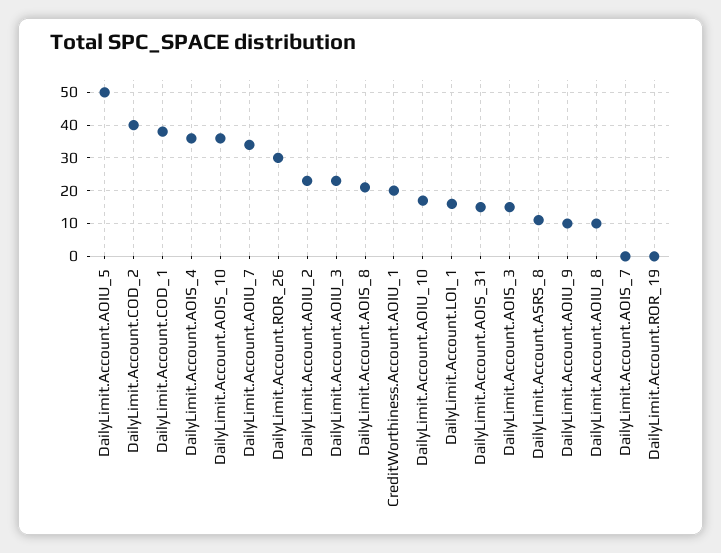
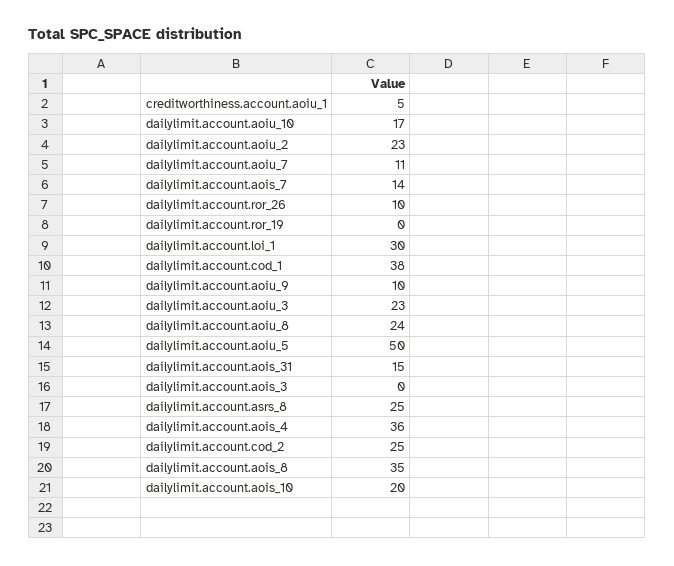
DailyLimit.Account.COD_2: 40 -> 25
DailyLimit.Account.AOIS_10: 35 -> 20
DailyLimit.Account.AOIU_7: 35 -> 11
DailyLimit.Account.ROR_26: 30 -> 10
DailyLimit.Account.AOIS_8: 20 -> 35
CreditWorthiness.Account.AOIU_1: 20 -> 5
DailyLimit.Account.LOI_1: 15 -> 30
DailyLimit.Account.AOIS_3: 15 -> 0
DailyLimit.Account.ASRS_8: 10 -> 25
DailyLimit.Account.AOIU_8: 10 -> 24
DailyLimit.Account.AOIS_7: 0 -> 14

